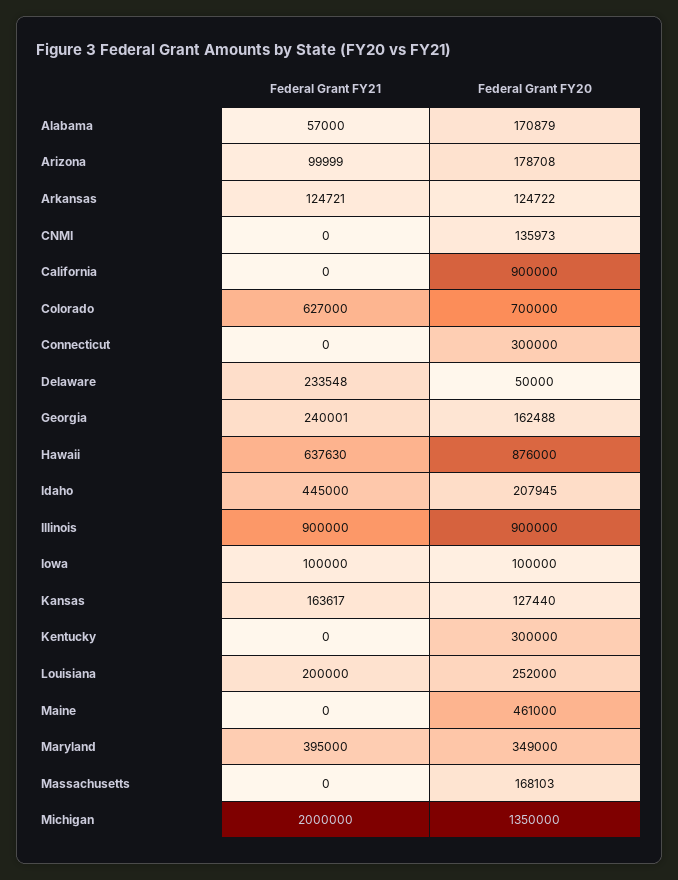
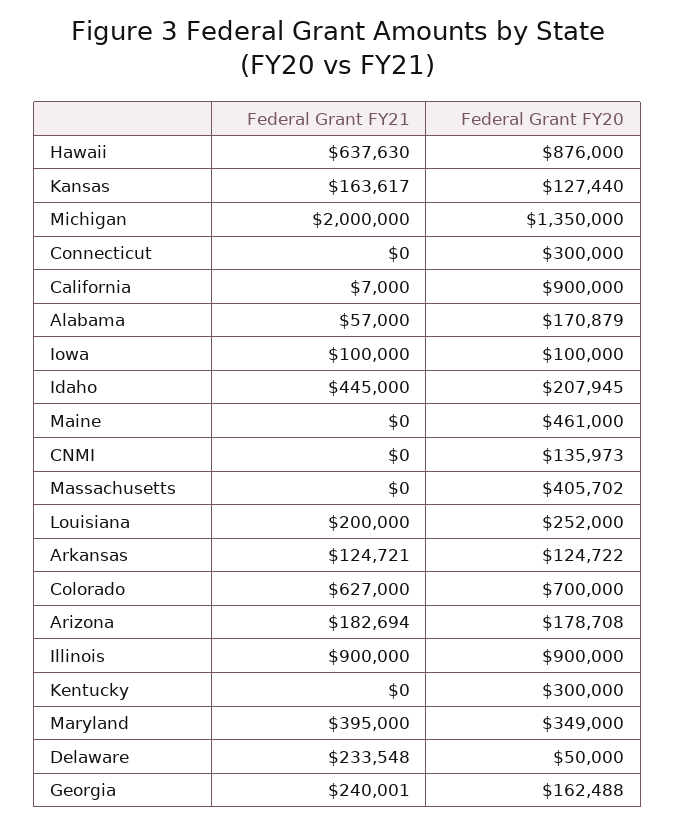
Federal Grant FY21, Arizona: 99999 -> 182694
Federal Grant FY21, California: 0 -> 7000
Federal Grant FY20, Massachusetts: 168103 -> 405702

